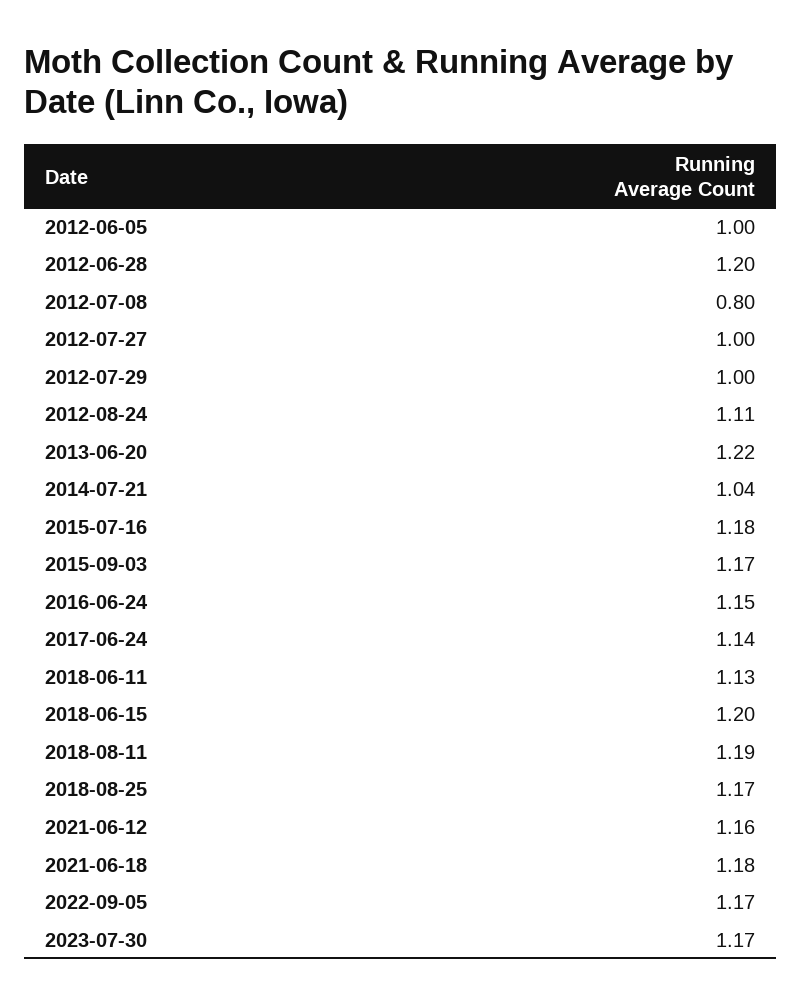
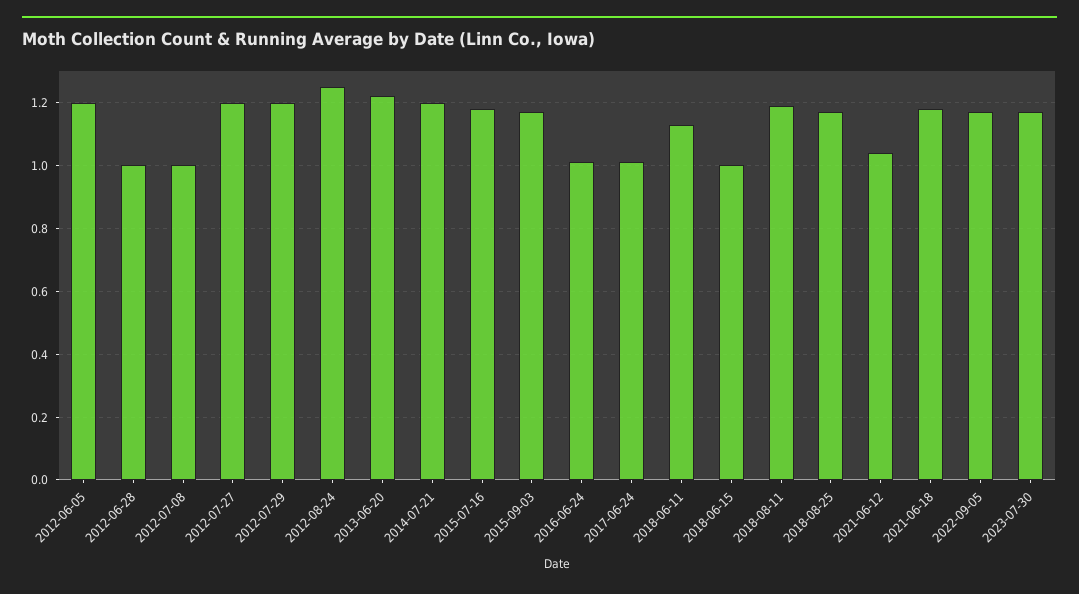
2012-06-05: 1 -> 1.2
2012-06-28: 1.2 -> 1
2012-07-08: 0.8 -> 1
2012-07-27: 1 -> 1.2
2012-07-29: 1 -> 1.2
2012-08-24: 1.11 -> 1.25
2014-07-21: 1.04 -> 1.2
2016-06-24: 1.15 -> 1
2017-06-24: 1.14 -> 1
2018-06-15: 1.2 -> 1
2021-06-12: 1.16 -> 1.05

